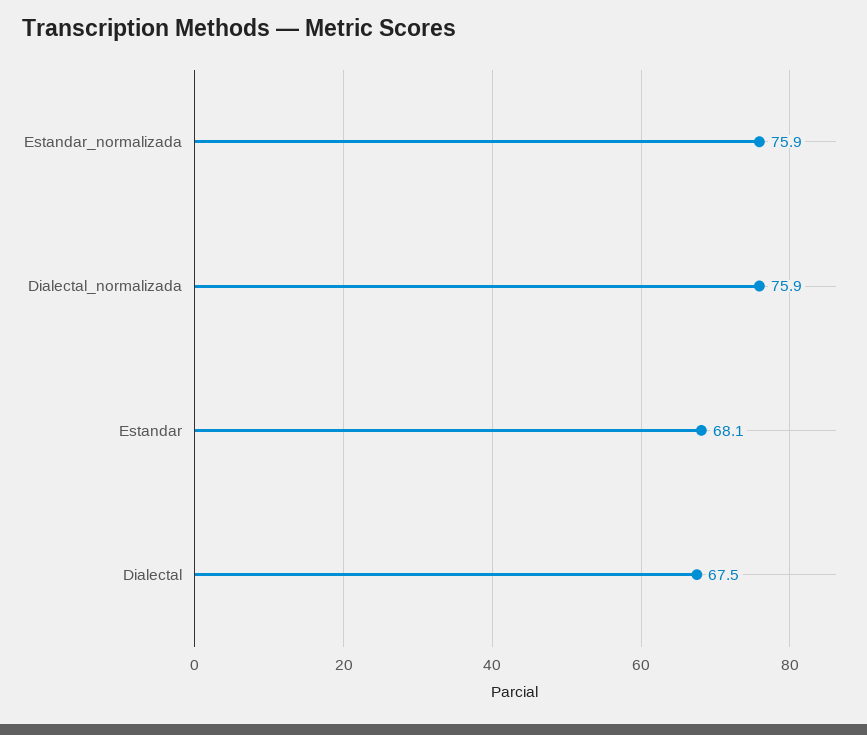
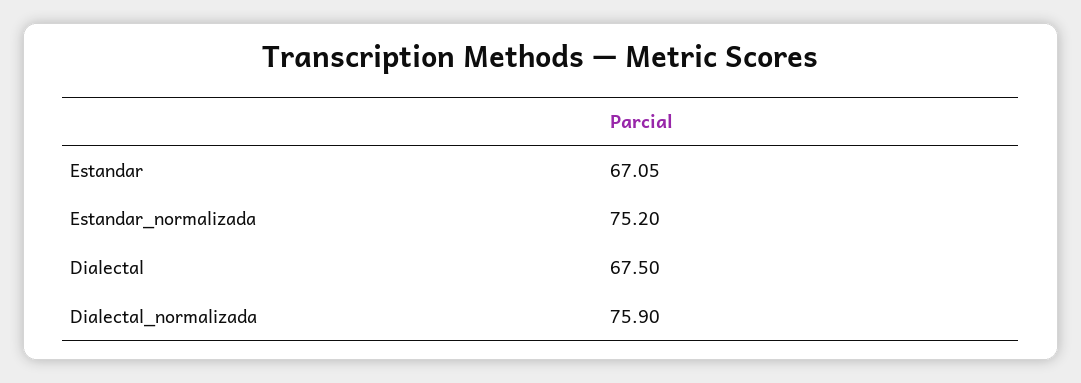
Estandar_normalizada: 75.9 -> 75.2
Estandar: 68.1 -> 67.05

